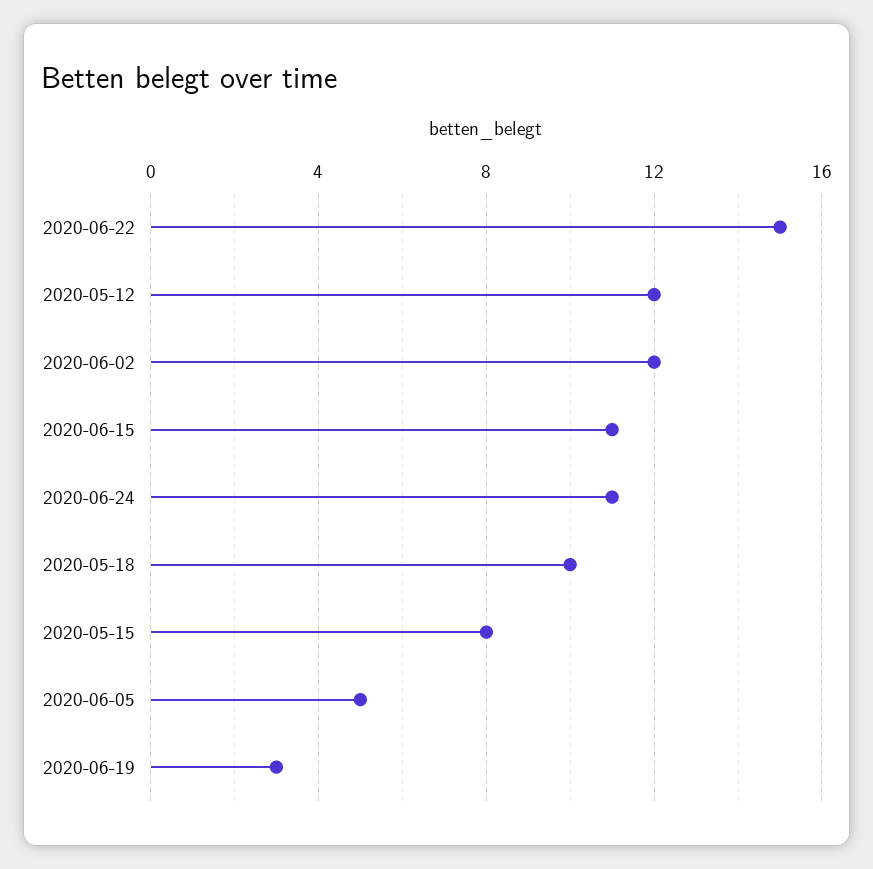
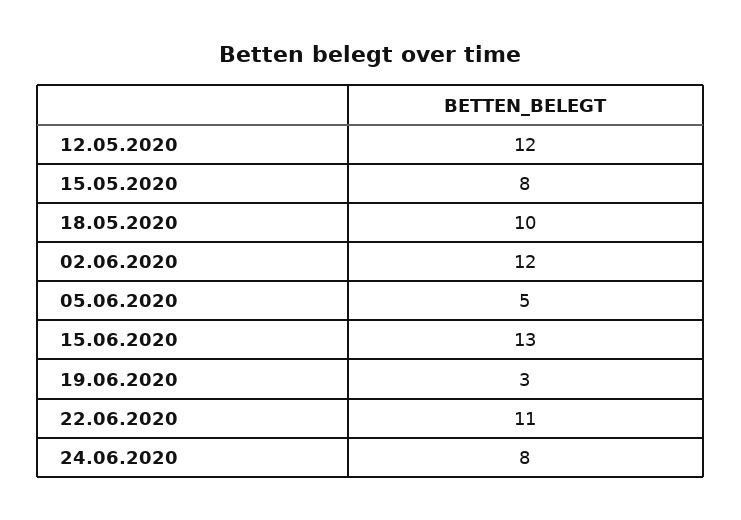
2020-06-22: 15 -> 11
2020-06-15: 11 -> 13
2020-06-24: 11 -> 8

